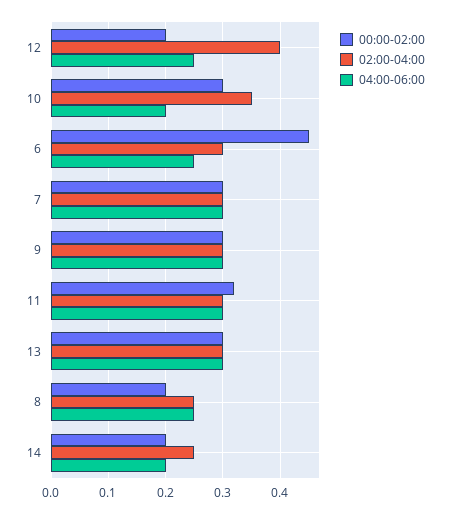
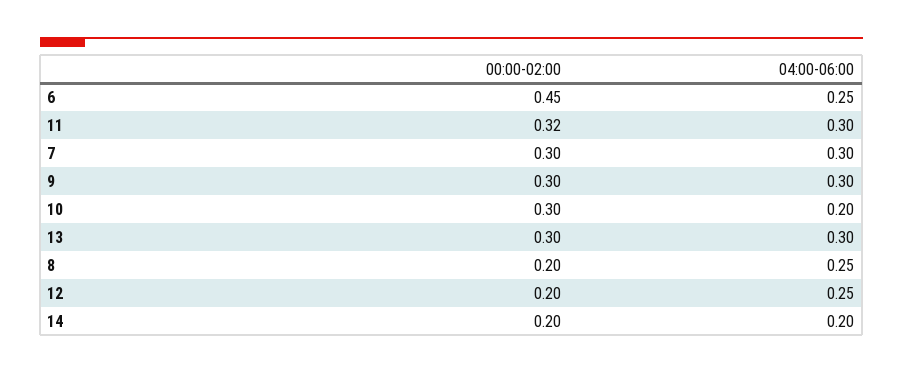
02:00-04:00, 12: 0.4 -> none
02:00-04:00, 10: 0.35 -> none
02:00-04:00, 6: 0.3 -> none
02:00-04:00, 7: 0.3 -> none
02:00-04:00, 9: 0.3 -> none
02:00-04:00, 11: 0.3 -> none
02:00-04:00, 13: 0.3 -> none
02:00-04:00, 8: 0.25 -> none
02:00-04:00, 14: 0.25 -> none

